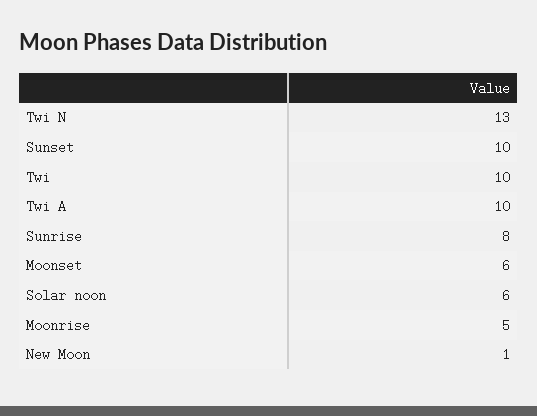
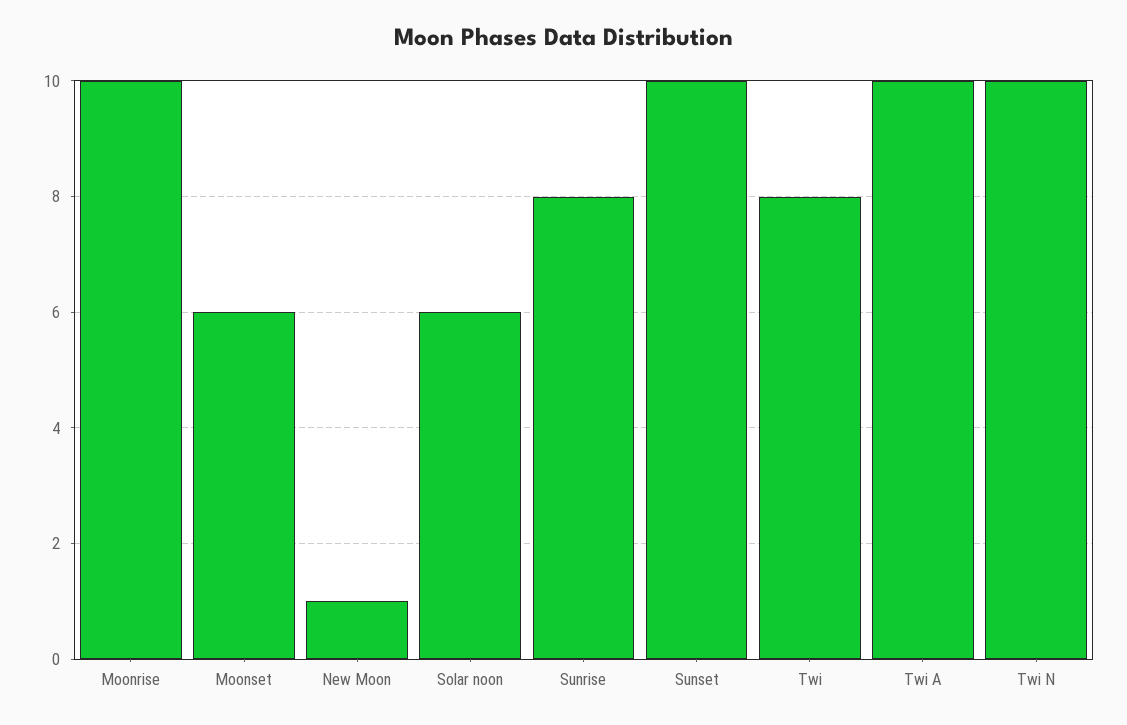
Twi N: 13 -> 10
Twi: 10 -> 8
Moonrise: 5 -> 10

